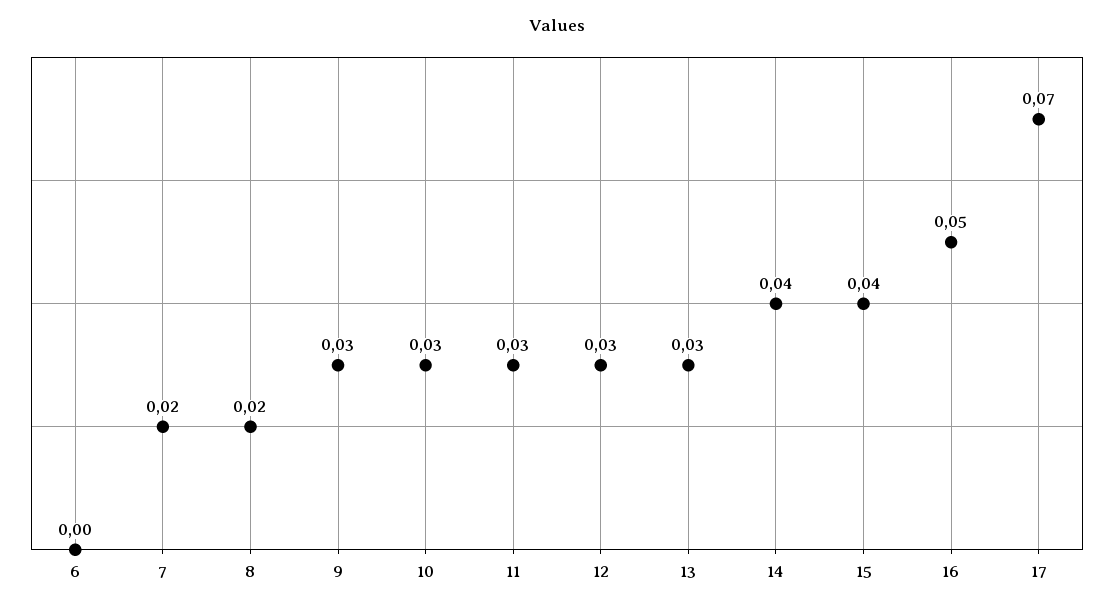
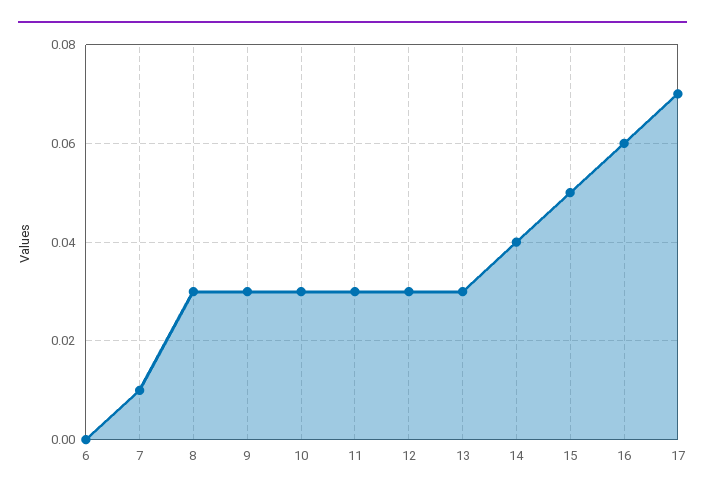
7: 0.02 -> 0.01
8: 0.02 -> 0.03
15: 0.04 -> 0.05
16: 0.05 -> 0.06

